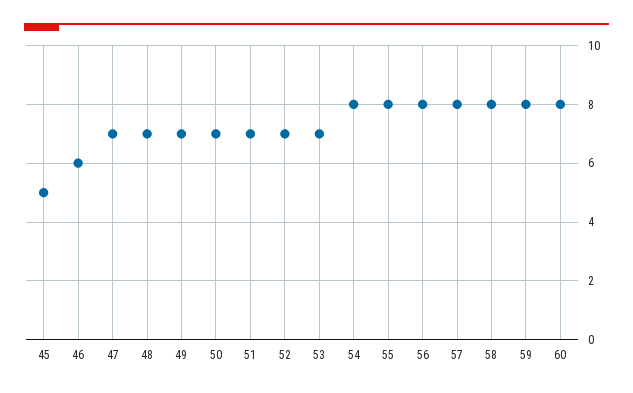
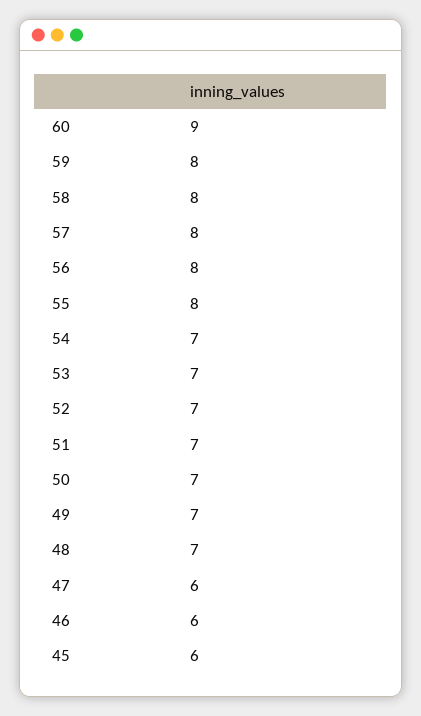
45: 5 -> 6
47: 7 -> 6
54: 8 -> 7
60: 8 -> 9

